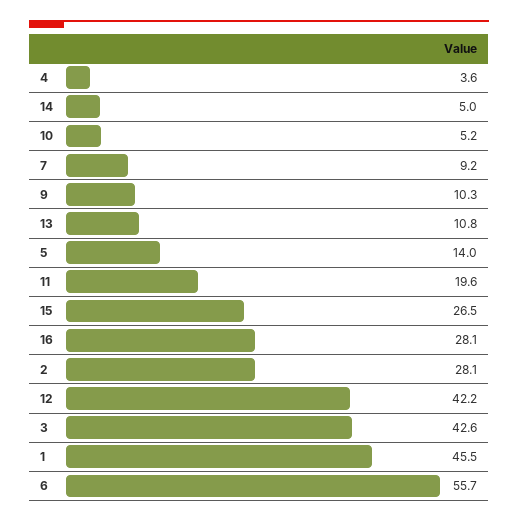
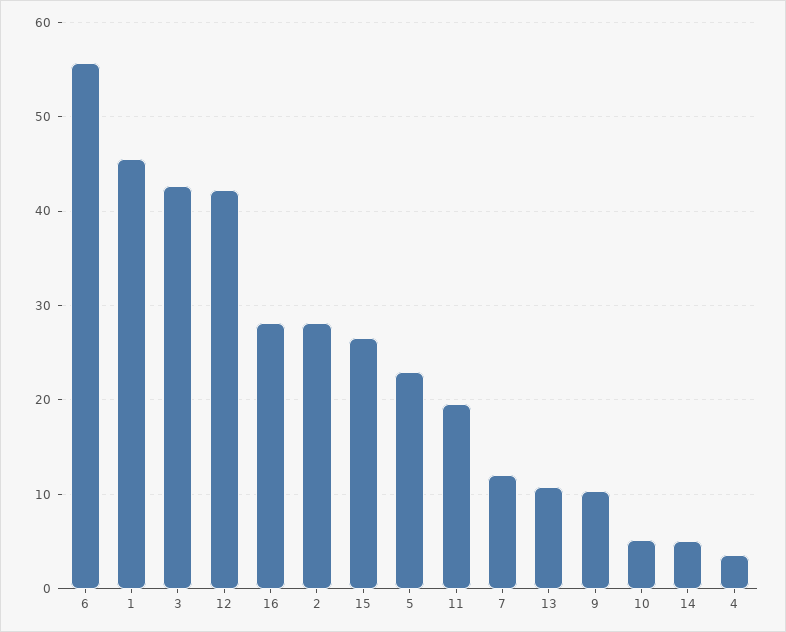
7: 9.2 -> 12
5: 14 -> 23

